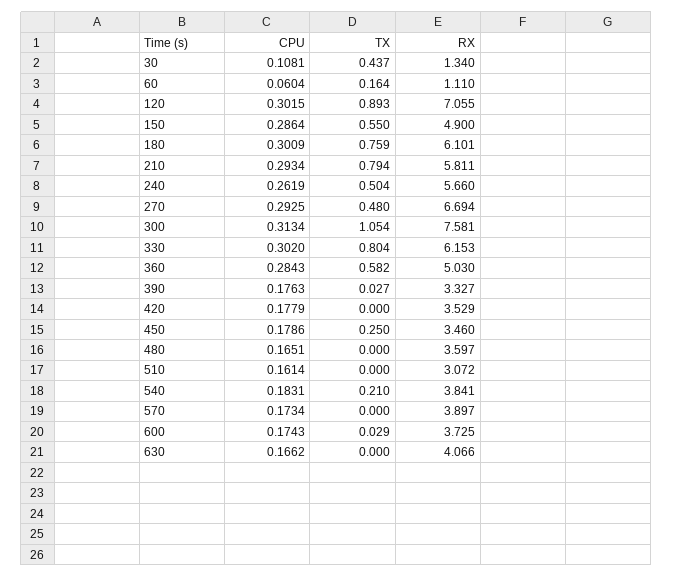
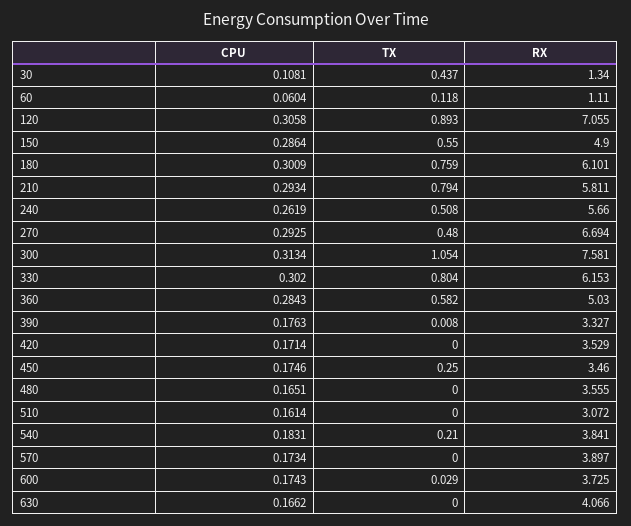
TX, 60: 0.164 -> 0.118
CPU, 120: 0.3015 -> 0.3058
TX, 240: 0.504 -> 0.508
TX, 390: 0.027 -> 0.008
CPU, 420: 0.1779 -> 0.1714
CPU, 450: 0.1786 -> 0.1746
RX, 480: 3.597 -> 3.555

